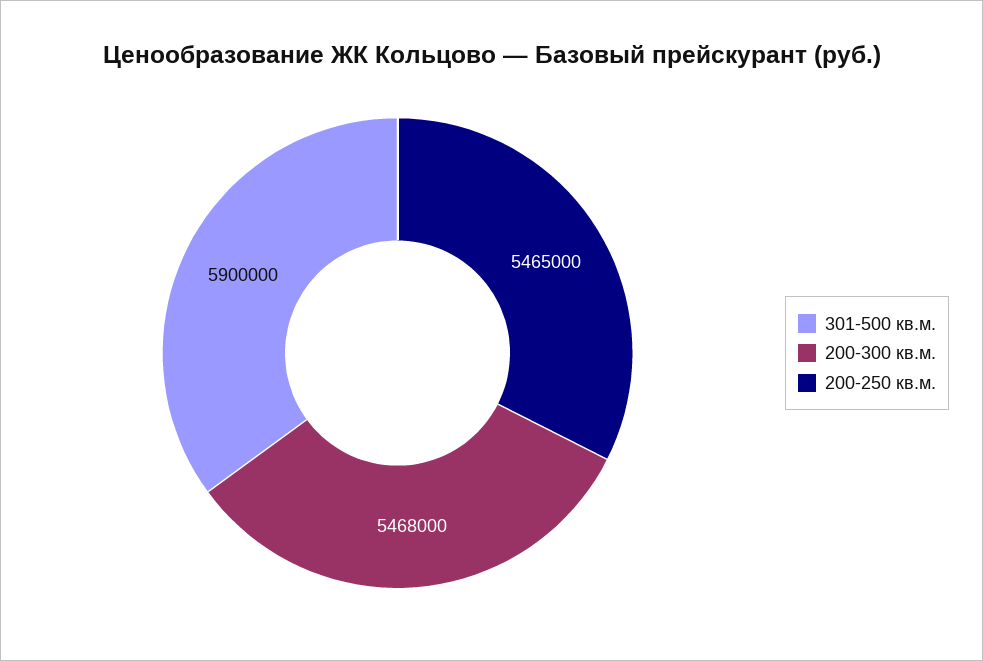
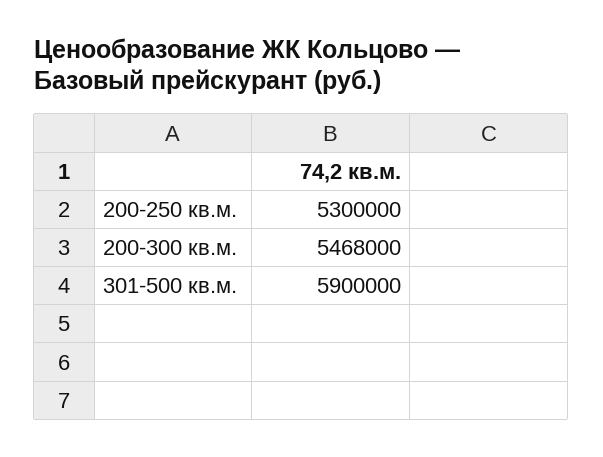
200-250 кв.м.: 5465000 -> 5300000

